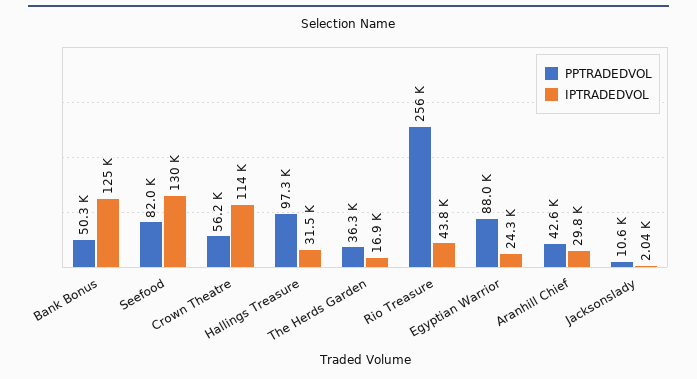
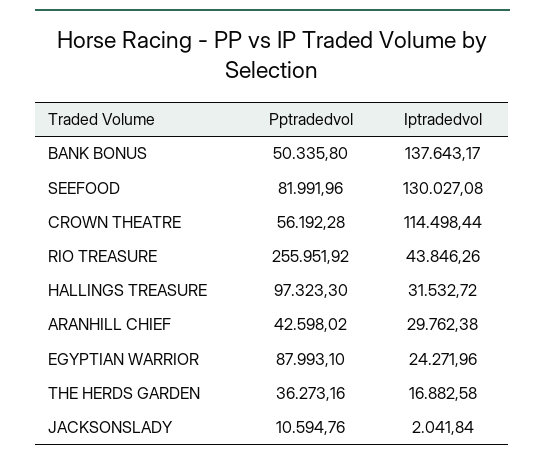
IPTRADEDVOL, Bank Bonus: 125000 -> 137643.17

